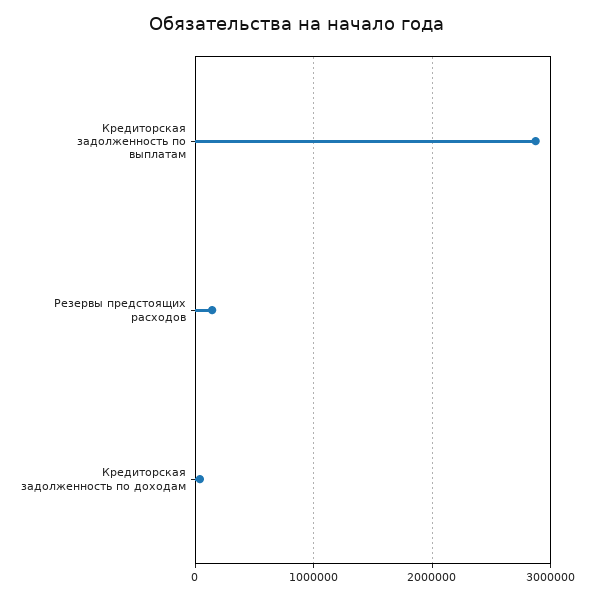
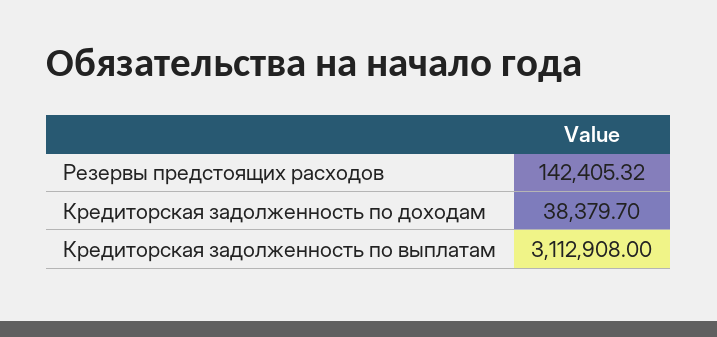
Кредиторская задолженность по выплатам: 2900000 -> 3112908

